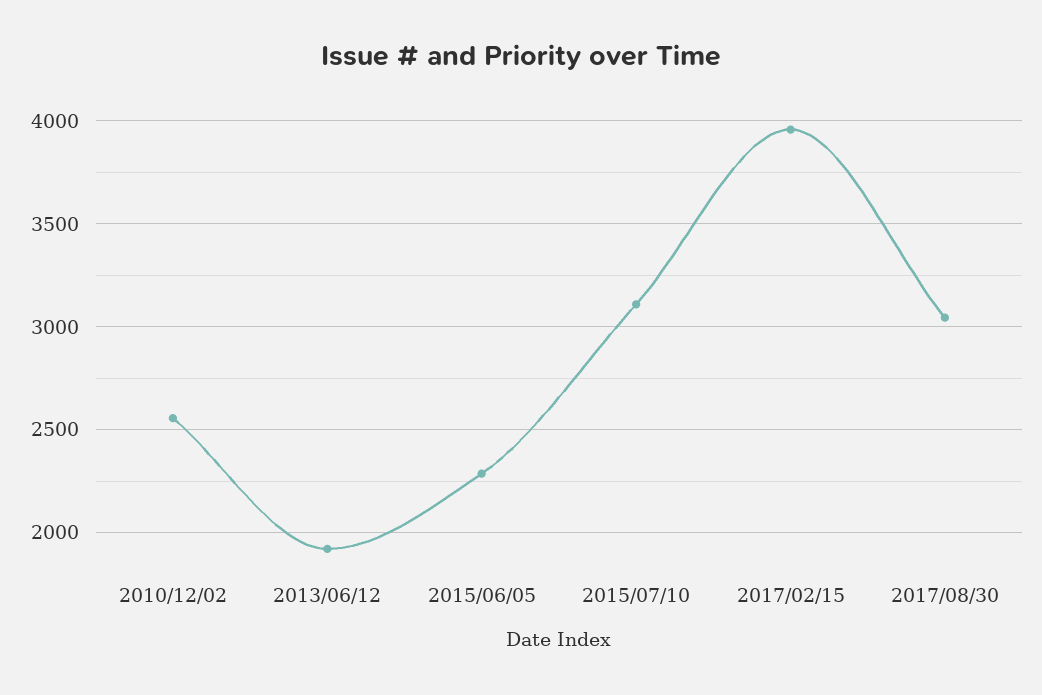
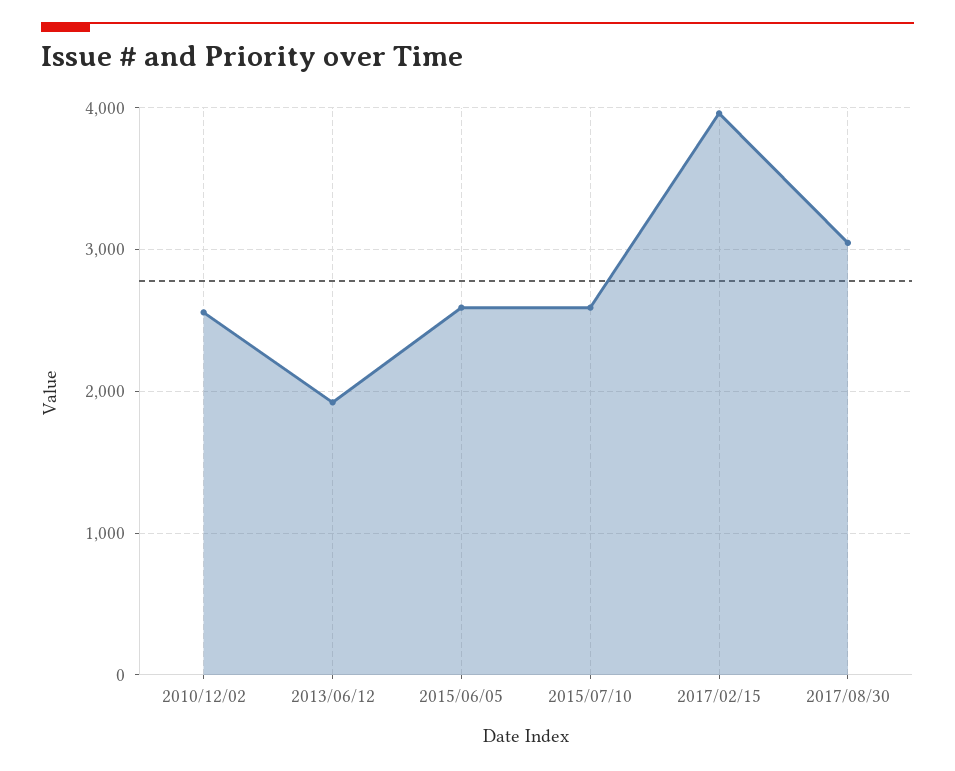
2015/06/05: 2300 -> 2600
2015/07/10: 3100 -> 2600

